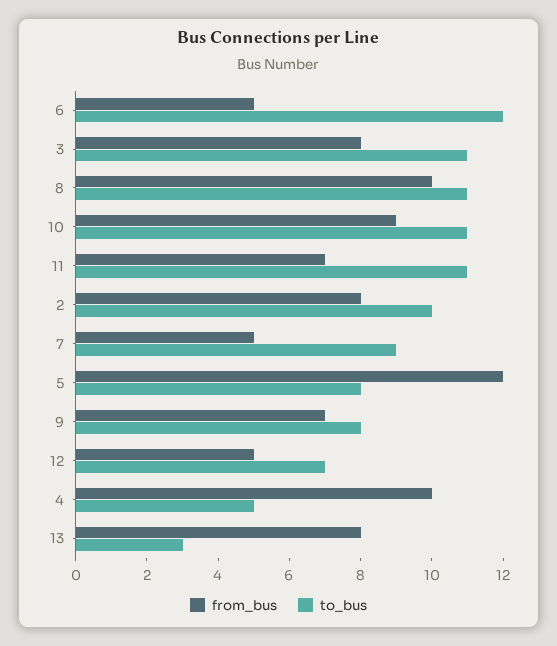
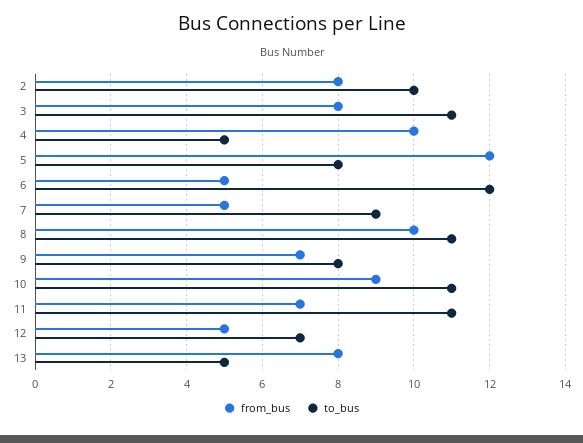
to_bus, 13: 3 -> 5

